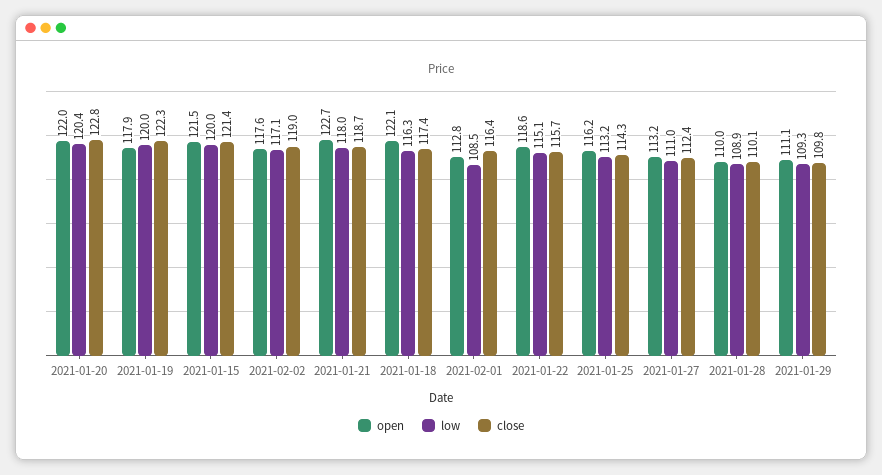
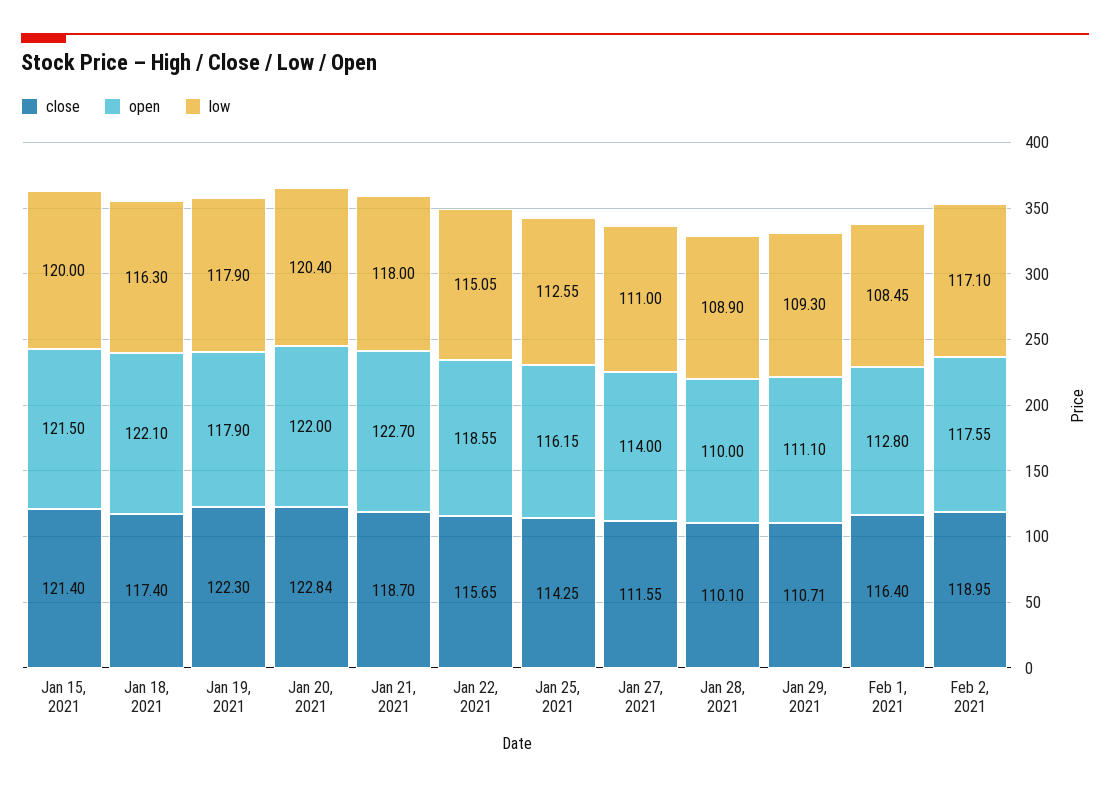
low, 2021-01-19: 120 -> 117.9
low, 2021-01-25: 113.2 -> 112.55
open, 2021-01-27: 113.2 -> 114
close, 2021-01-27: 112.4 -> 111.55
close, 2021-01-29: 109.8 -> 110.71

